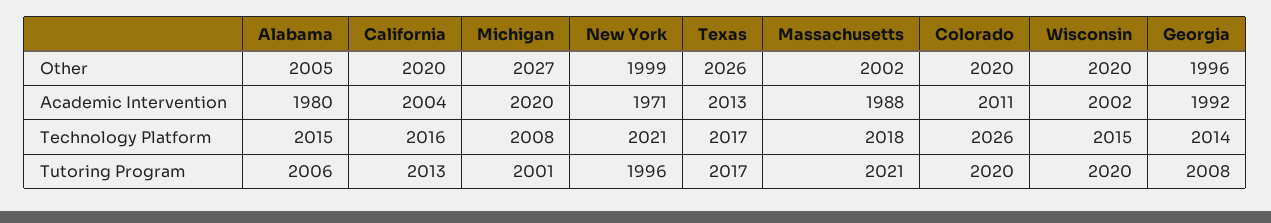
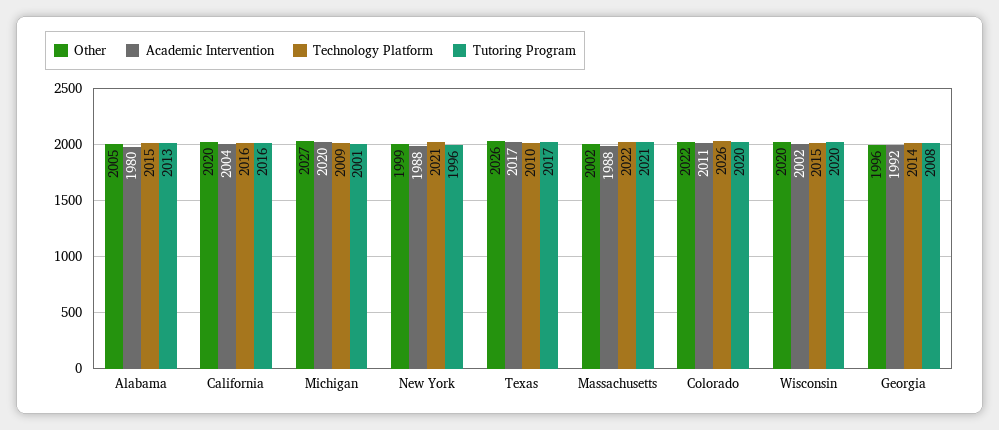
Other, Colorado: 2020 -> 2022
Academic Intervention, New York: 1971 -> 1988
Academic Intervention, Texas: 2013 -> 2017
Technology Platform, Michigan: 2008 -> 2009
Technology Platform, Texas: 2017 -> 2010
Technology Platform, Massachusetts: 2018 -> 2022
Tutoring Program, Alabama: 2006 -> 2013
Tutoring Program, California: 2013 -> 2016

